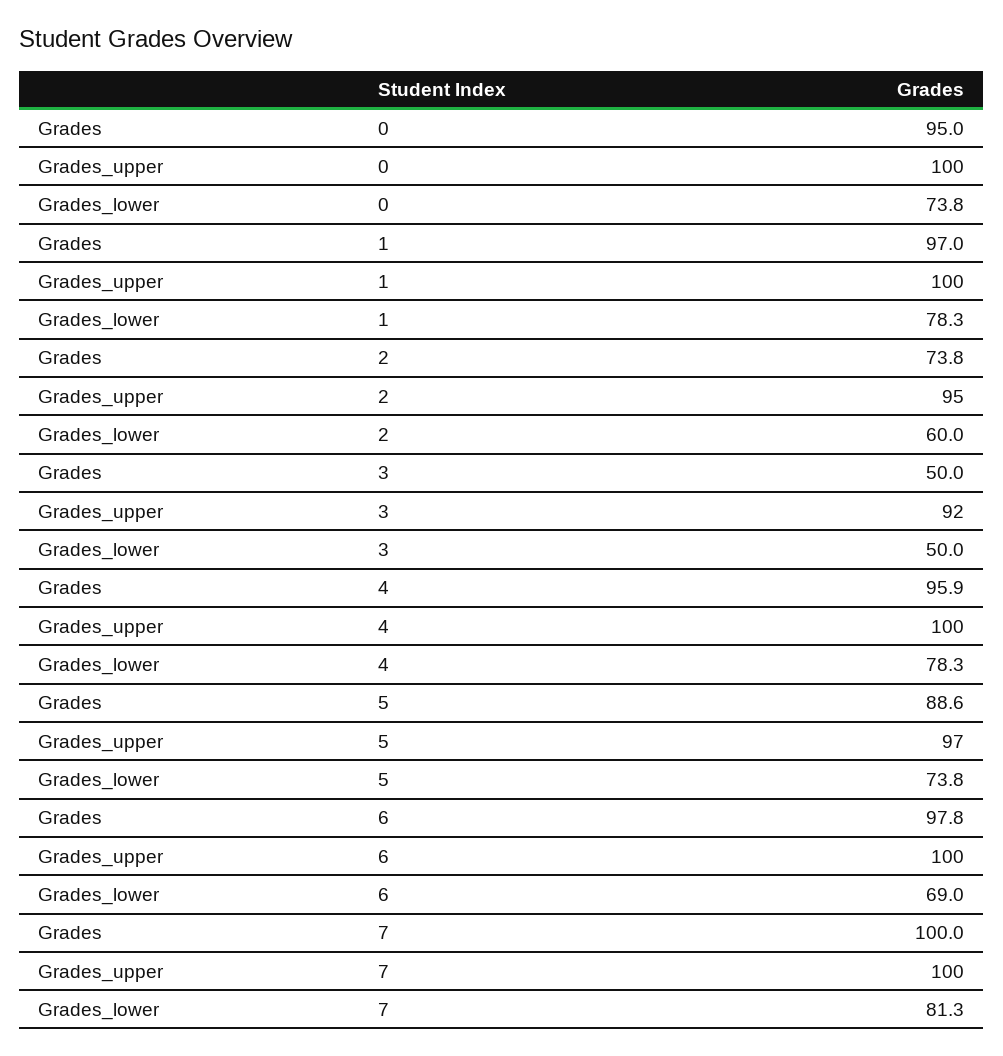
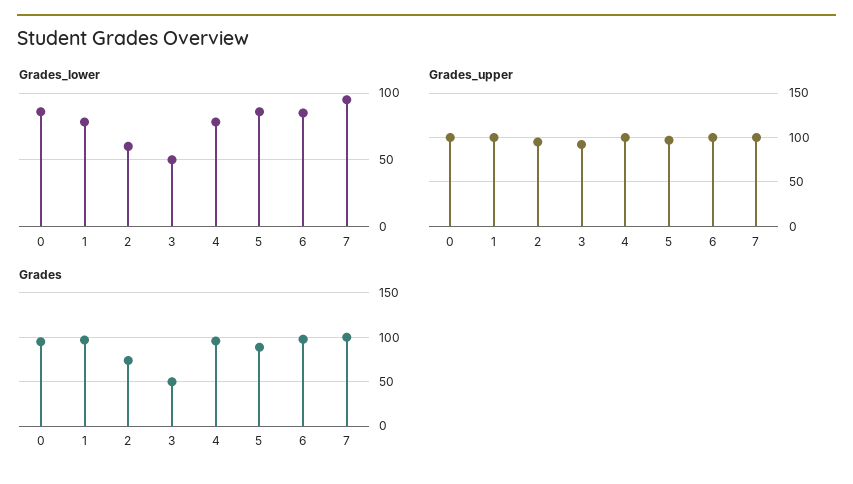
Grades_lower, 0: 73.8 -> 85
Grades_lower, 5: 73.8 -> 85
Grades_lower, 6: 69 -> 85
Grades_lower, 7: 81.3 -> 95

